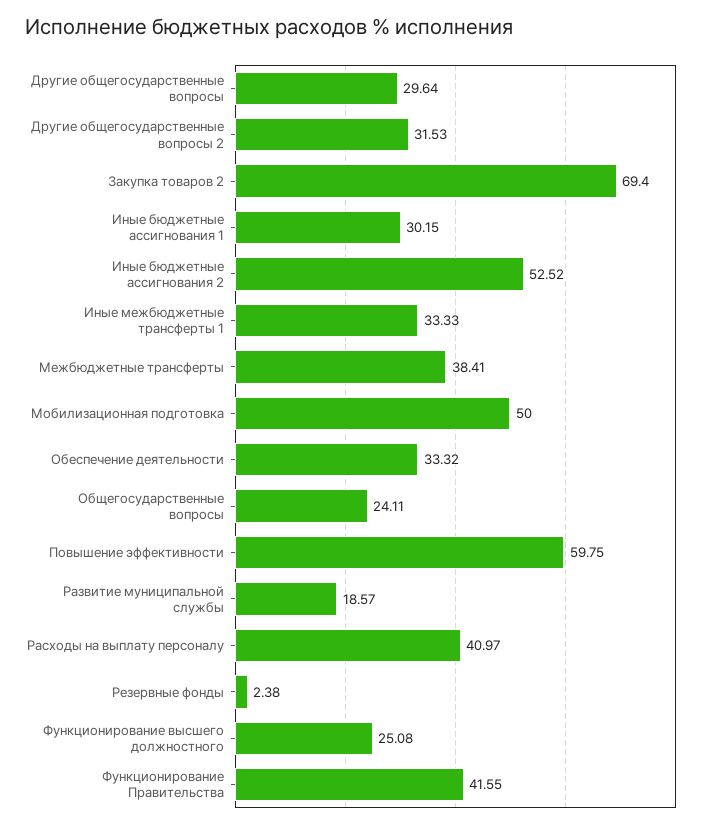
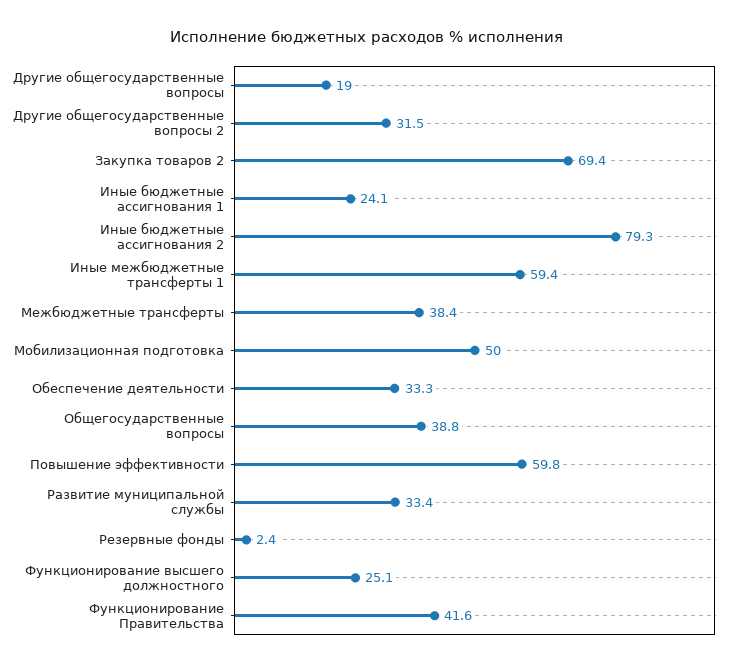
Другие общегосударственные вопросы: 29.64 -> 19
Иные бюджетные ассигнования 1: 30.15 -> 24.1
Иные бюджетные ассигнования 2: 52.52 -> 79.3
Иные межбюджетные трансферты 1: 33.33 -> 59.4
Общегосударственные вопросы: 24.11 -> 38.8
Развитие муниципальной службы: 18.57 -> 33.4
Расходы на выплату персоналу: 40.97 -> none

